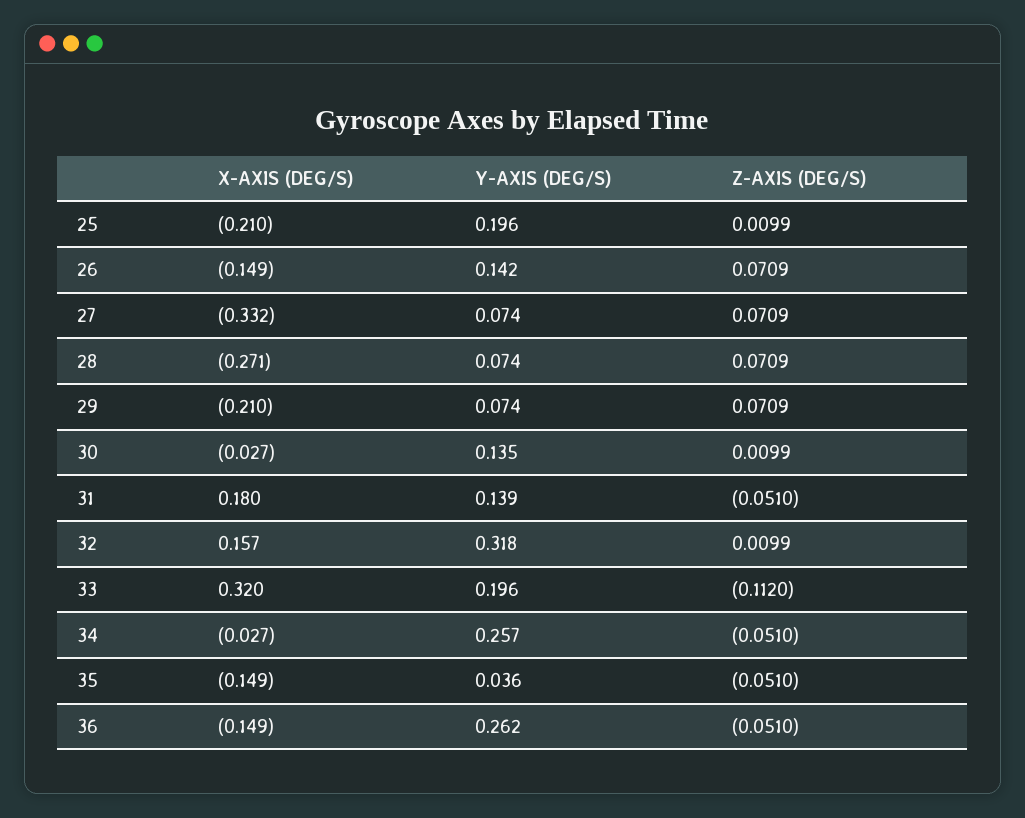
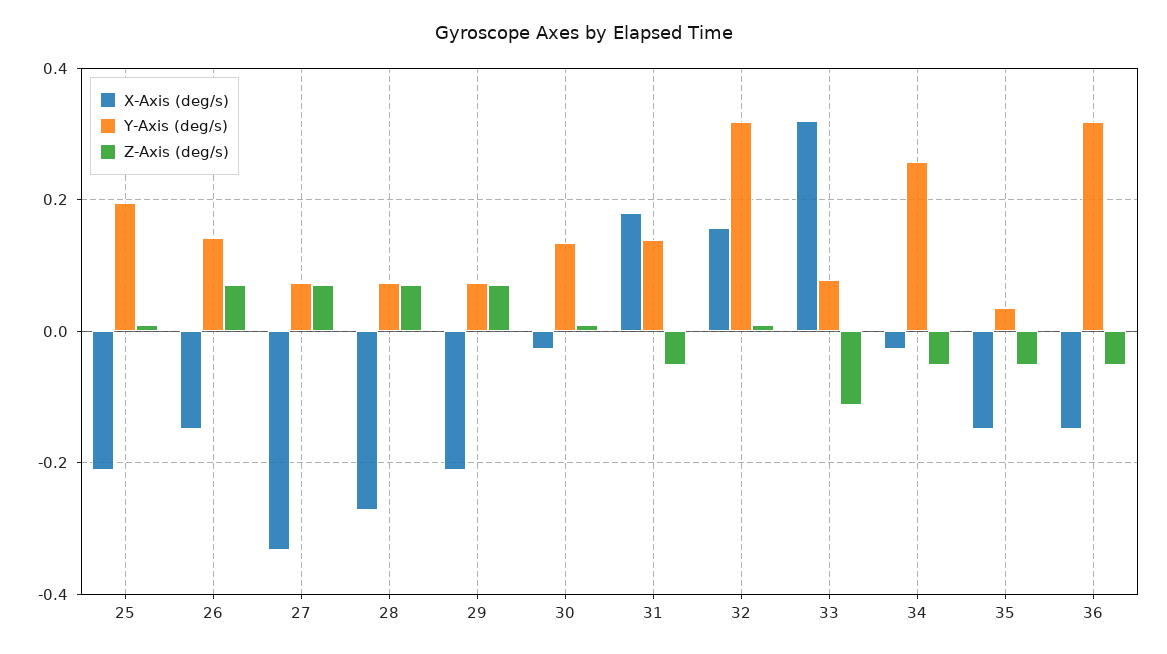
Y-AXIS (DEG/S), 33: 0.196 -> 0.08
Y-AXIS (DEG/S), 36: 0.262 -> 0.32

